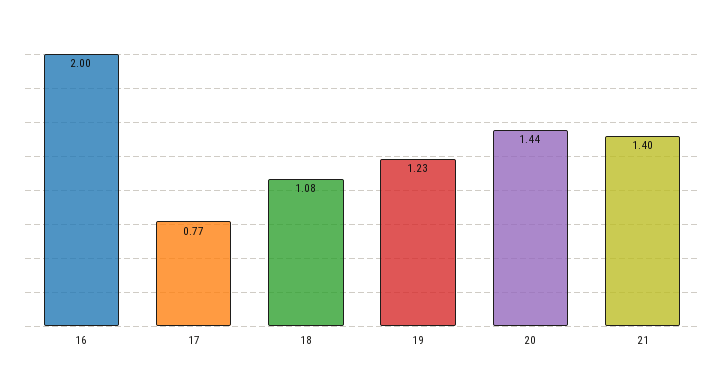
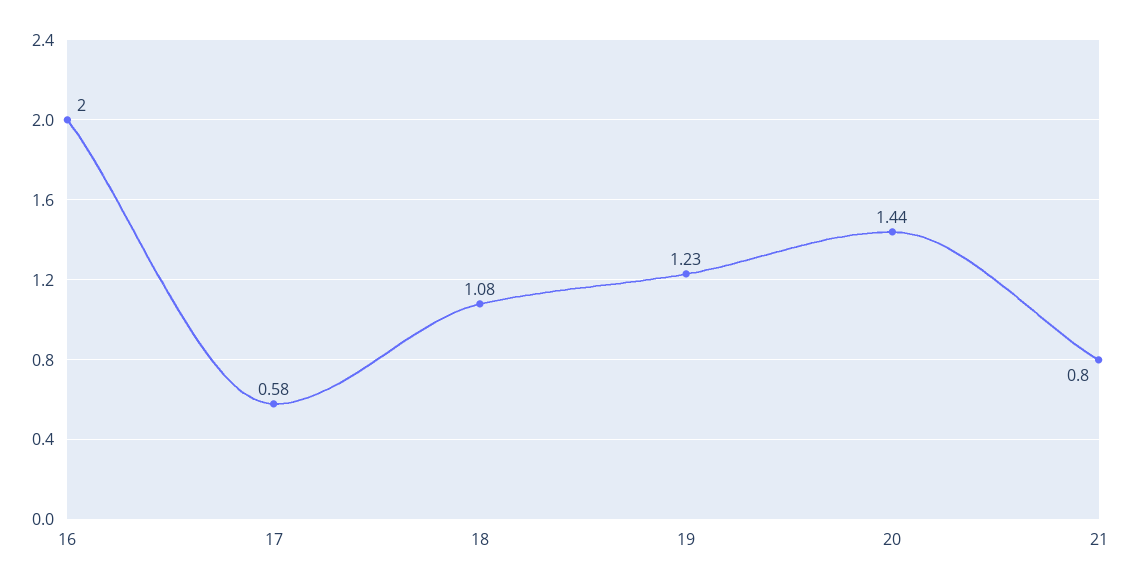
17: 0.77 -> 0.58
21: 1.4 -> 0.8

